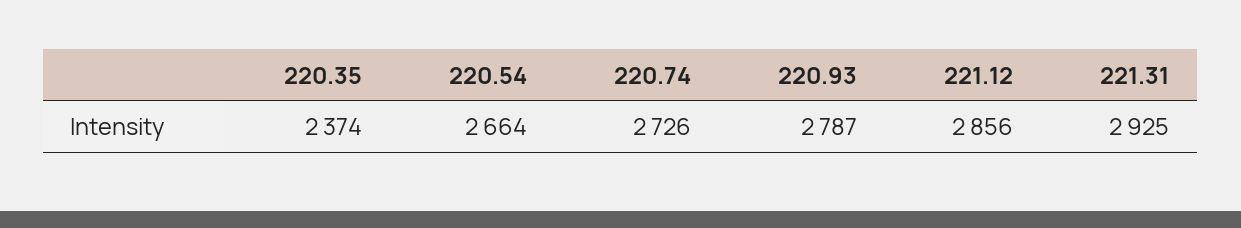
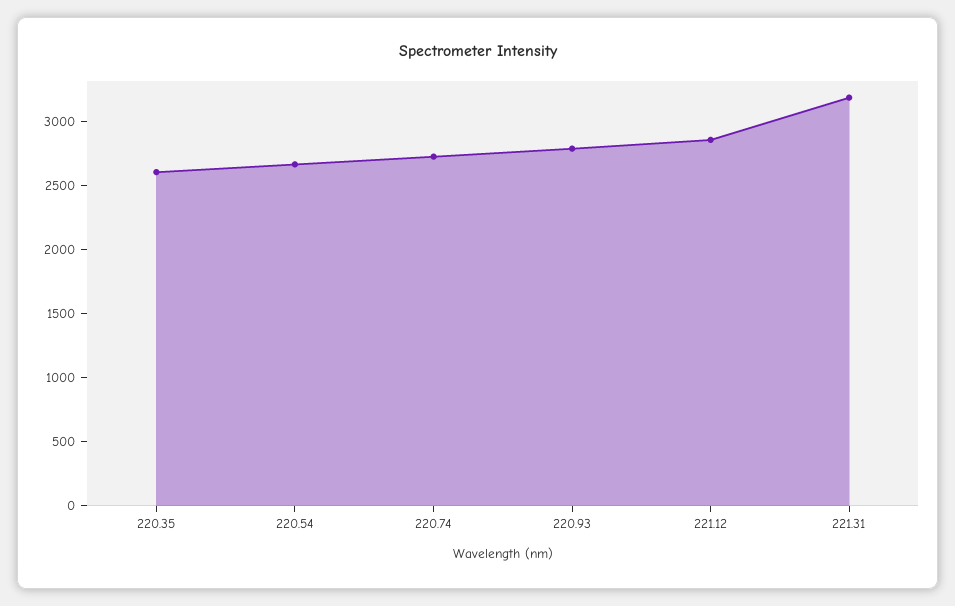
220.35: 2374 -> 2600
221.31: 2925 -> 3200

